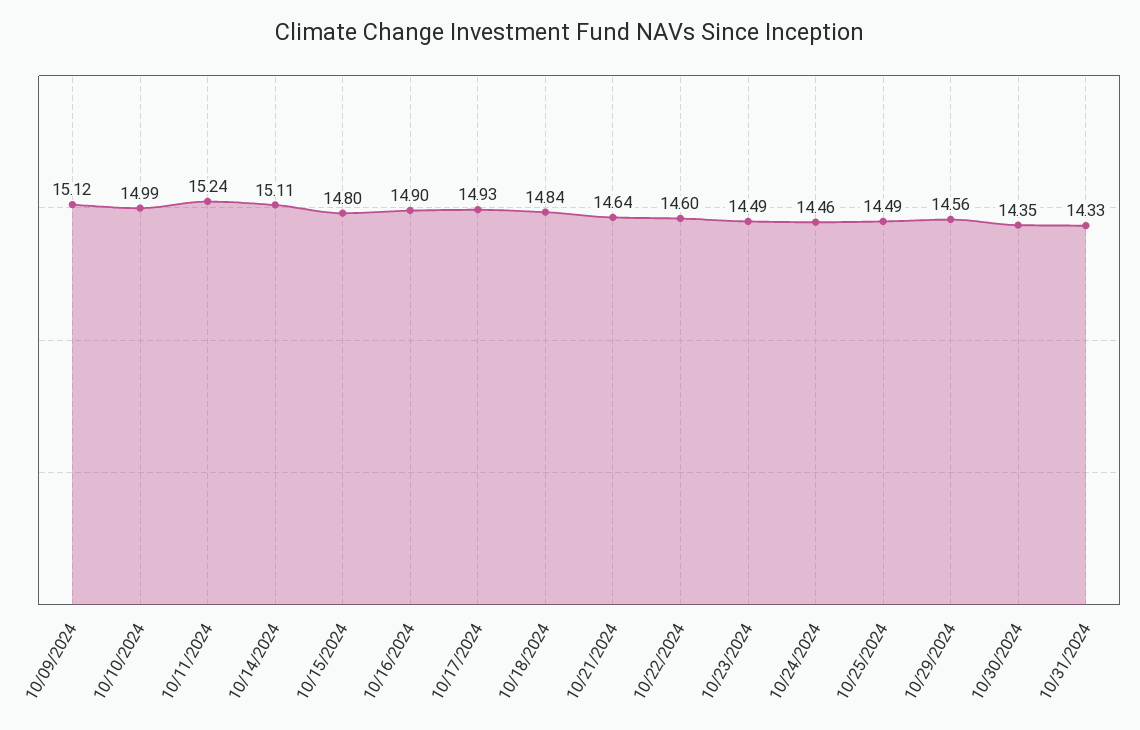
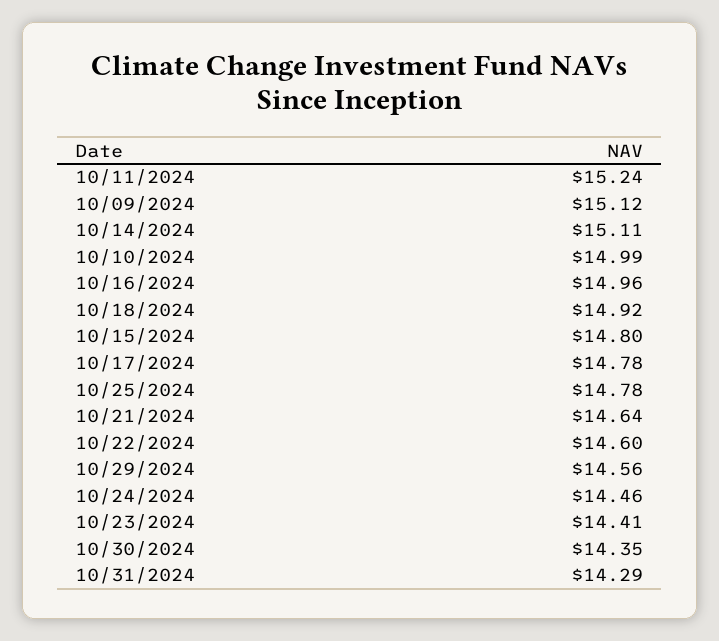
10/16/2024: 14.9 -> 14.96
10/17/2024: 14.93 -> 14.78
10/18/2024: 14.84 -> 14.92
10/23/2024: 14.49 -> 14.41
10/25/2024: 14.49 -> 14.78
10/31/2024: 14.33 -> 14.29

